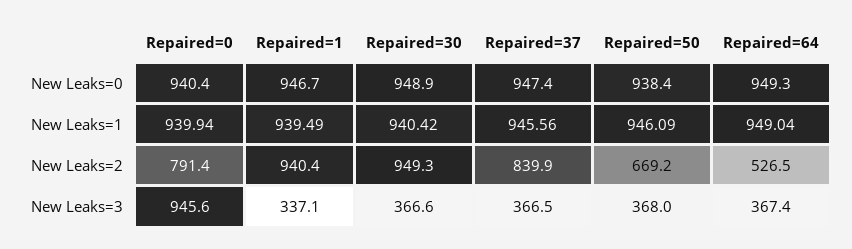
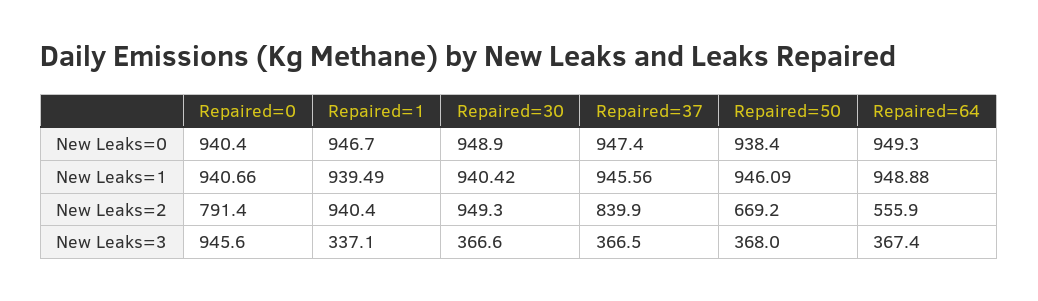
Repaired=0, New Leaks=1: 939.94 -> 940.66
Repaired=64, New Leaks=1: 949.04 -> 948.88
Repaired=64, New Leaks=2: 526.5 -> 555.9

